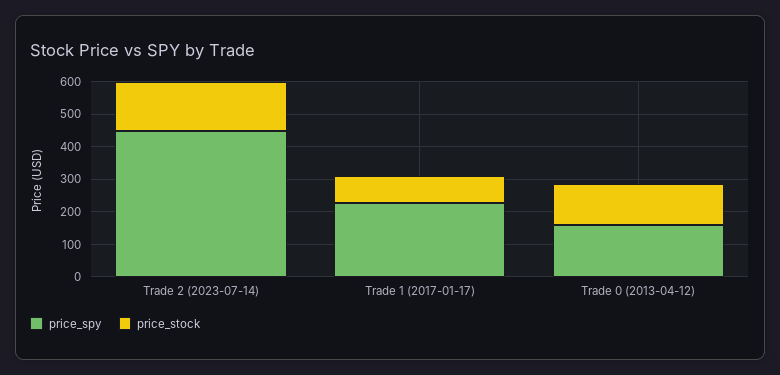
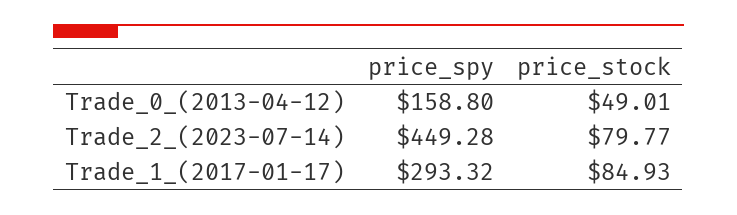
price_stock, Trade 2 (2023-07-14): 150 -> 79.77
price_spy, Trade 1 (2017-01-17): 225 -> 293.32
price_stock, Trade 0 (2013-04-12): 125 -> 49.01

